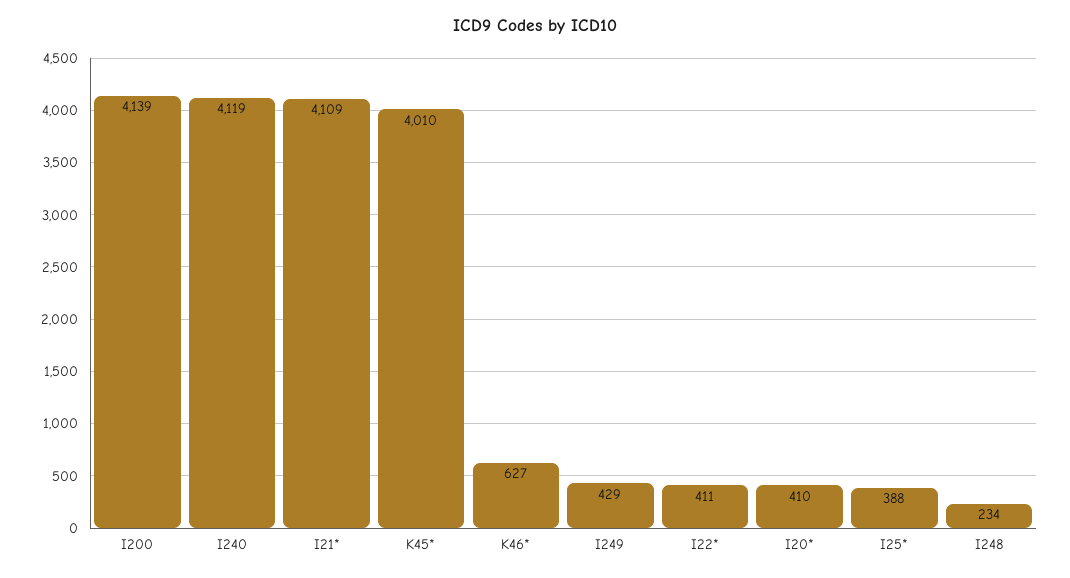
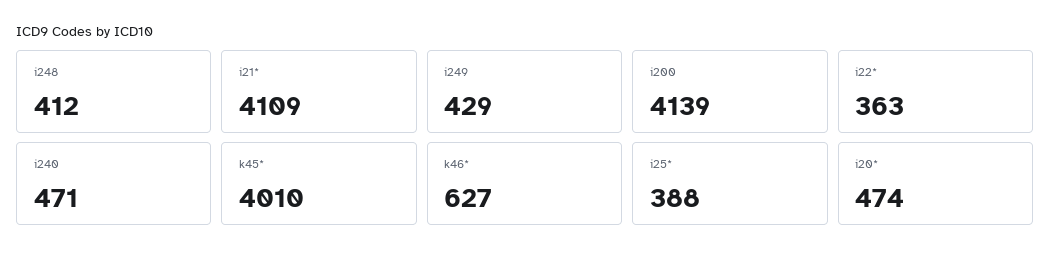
I240: 4119 -> 471
I22*: 411 -> 363
I20*: 410 -> 474
I248: 234 -> 412

